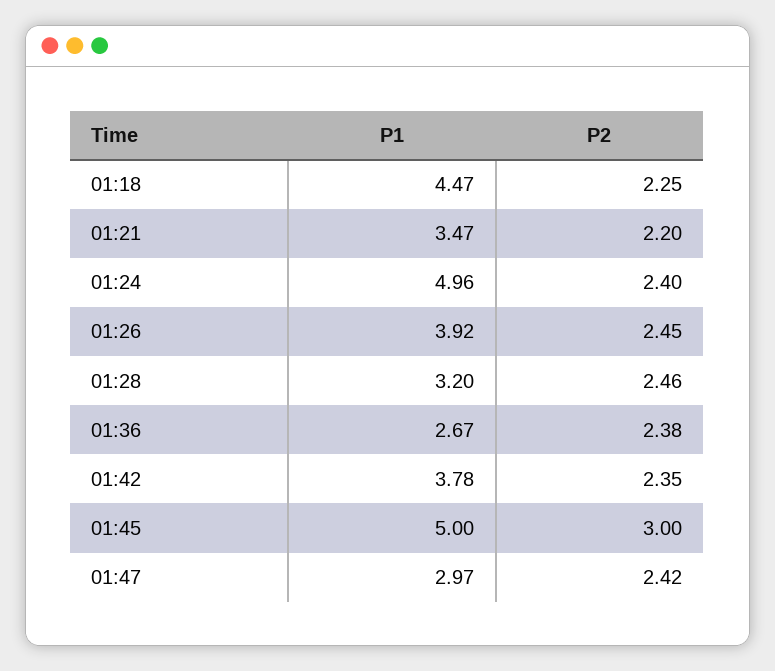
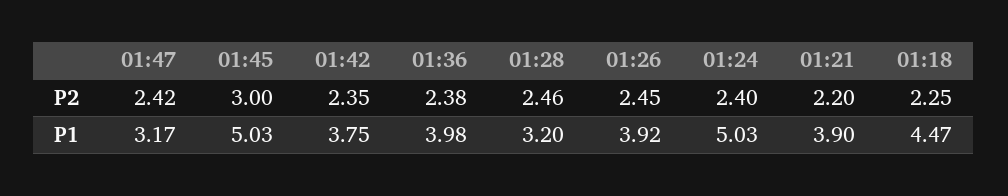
P1, 01:21: 3.47 -> 3.9
P1, 01:24: 4.96 -> 5.03
P1, 01:36: 2.67 -> 3.98
P1, 01:42: 3.78 -> 3.75
P1, 01:45: 5 -> 5.03
P1, 01:47: 2.97 -> 3.17

